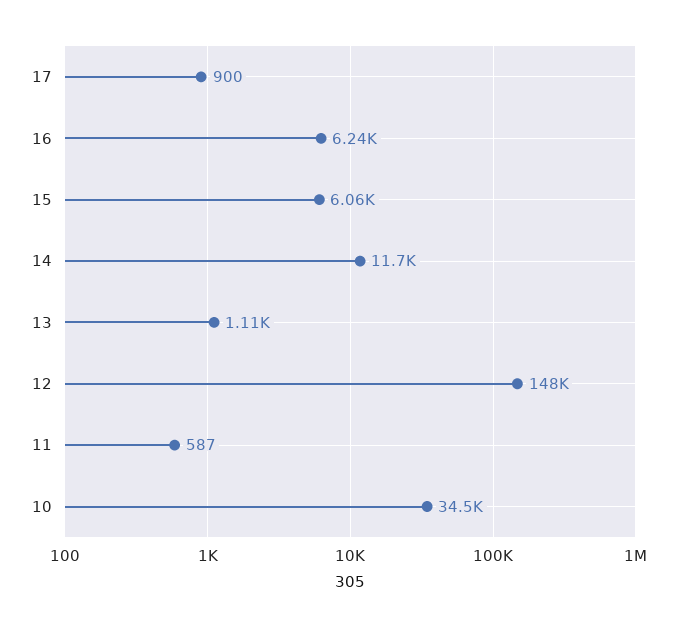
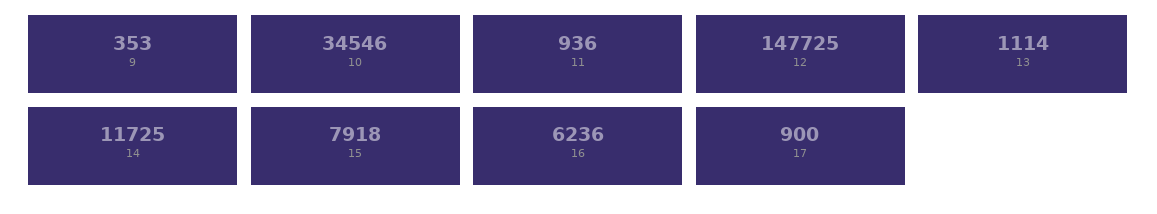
15: 6060 -> 7918
11: 587 -> 936
9: none -> 353

